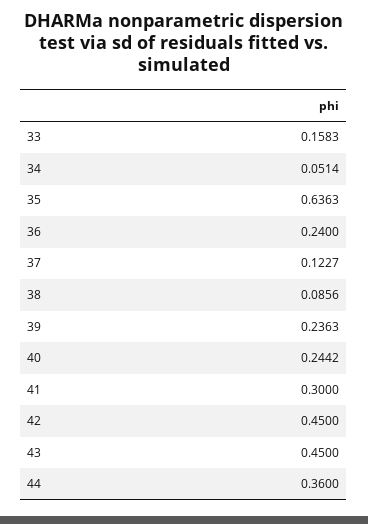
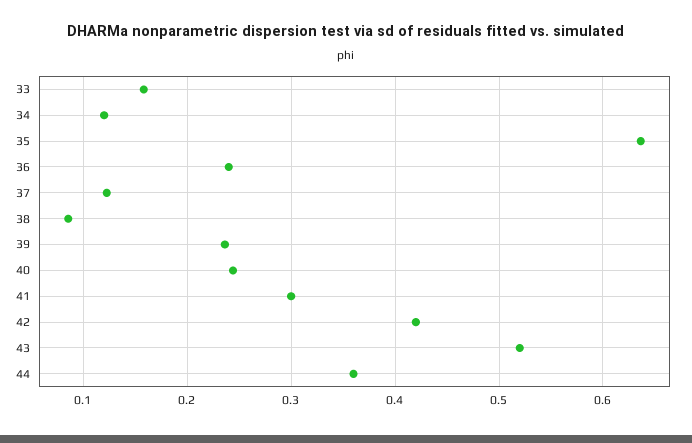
34: 0.0514 -> 0.12
42: 0.45 -> 0.42
43: 0.45 -> 0.52

